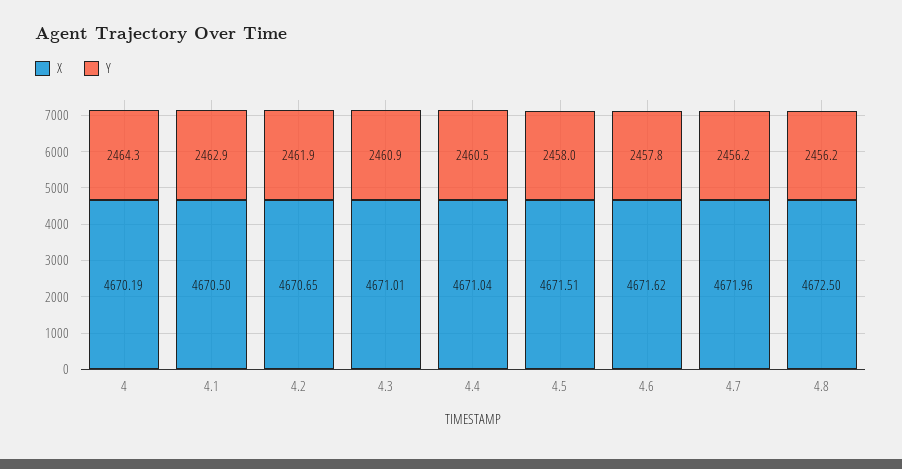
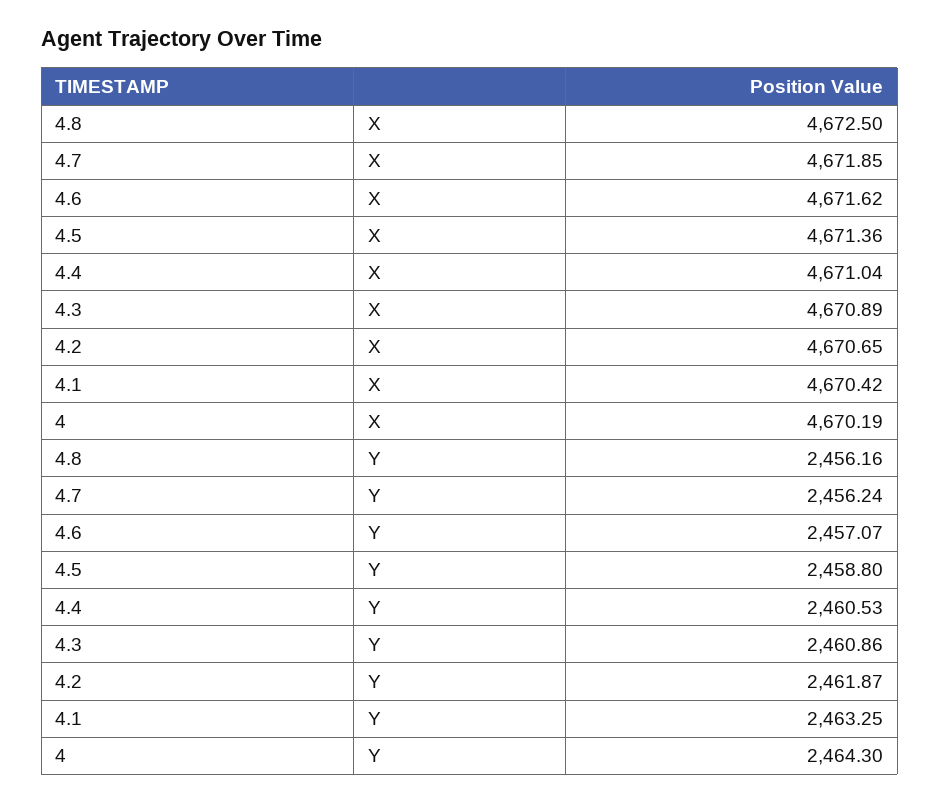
X, 4.1: 4670.5 -> 4670.42
Y, 4.1: 2462.9 -> 2463.25
X, 4.3: 4671.01 -> 4670.89
X, 4.5: 4671.51 -> 4671.36
Y, 4.5: 2458 -> 2458.8
Y, 4.6: 2457.8 -> 2457.07
X, 4.7: 4671.96 -> 4671.85

